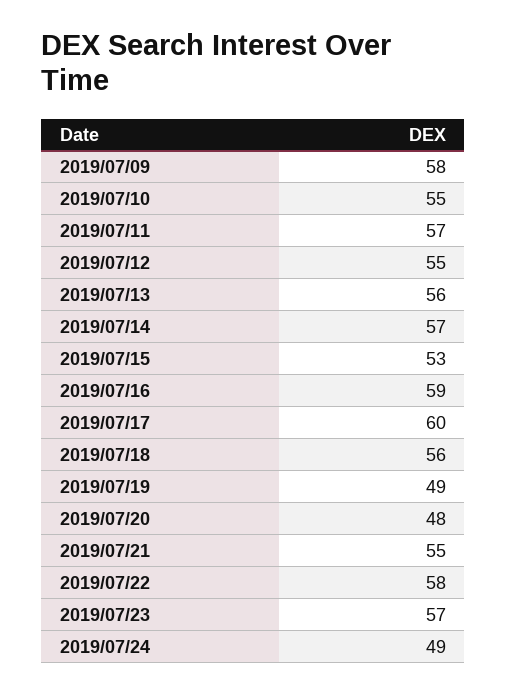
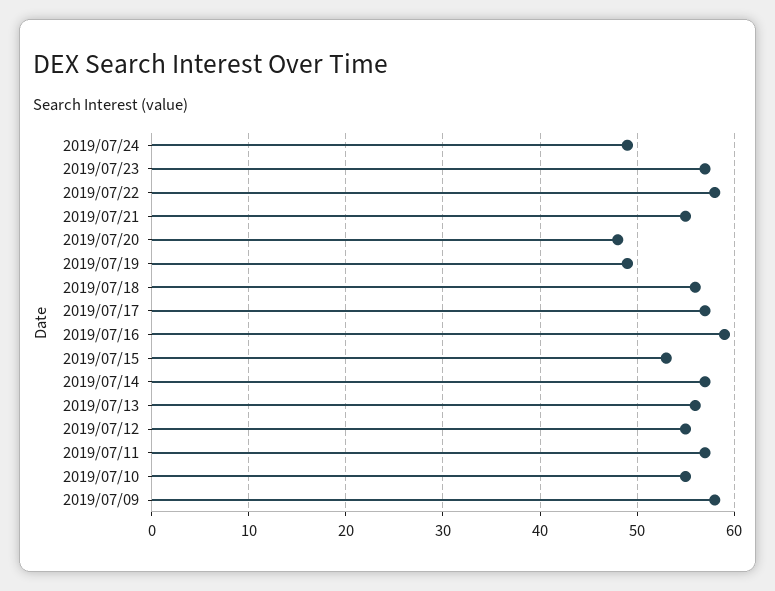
2019/07/17: 60 -> 57

